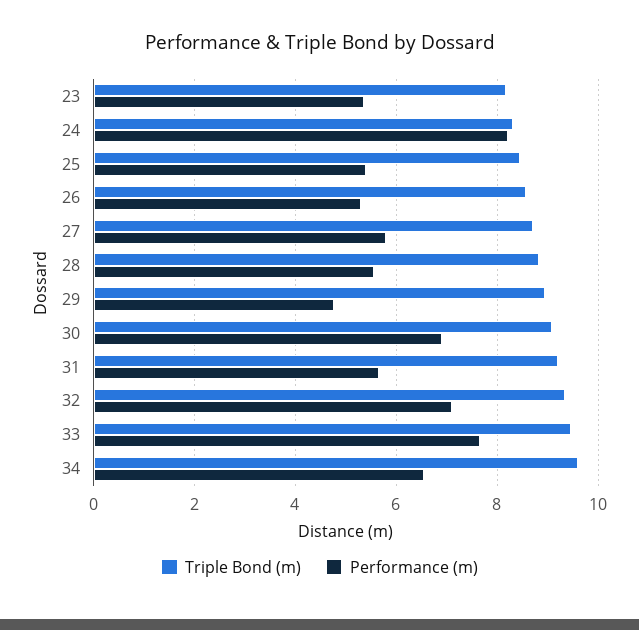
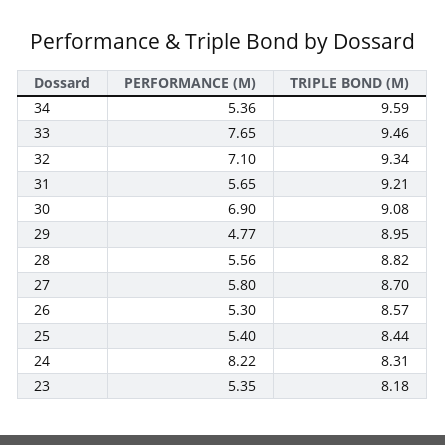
Performance (m), 34: 6.6 -> 5.36

